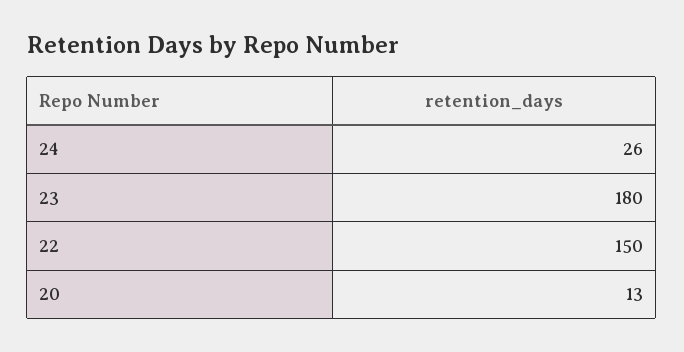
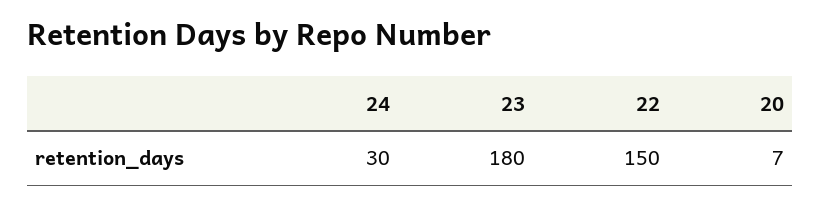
24: 26 -> 30
20: 13 -> 7

